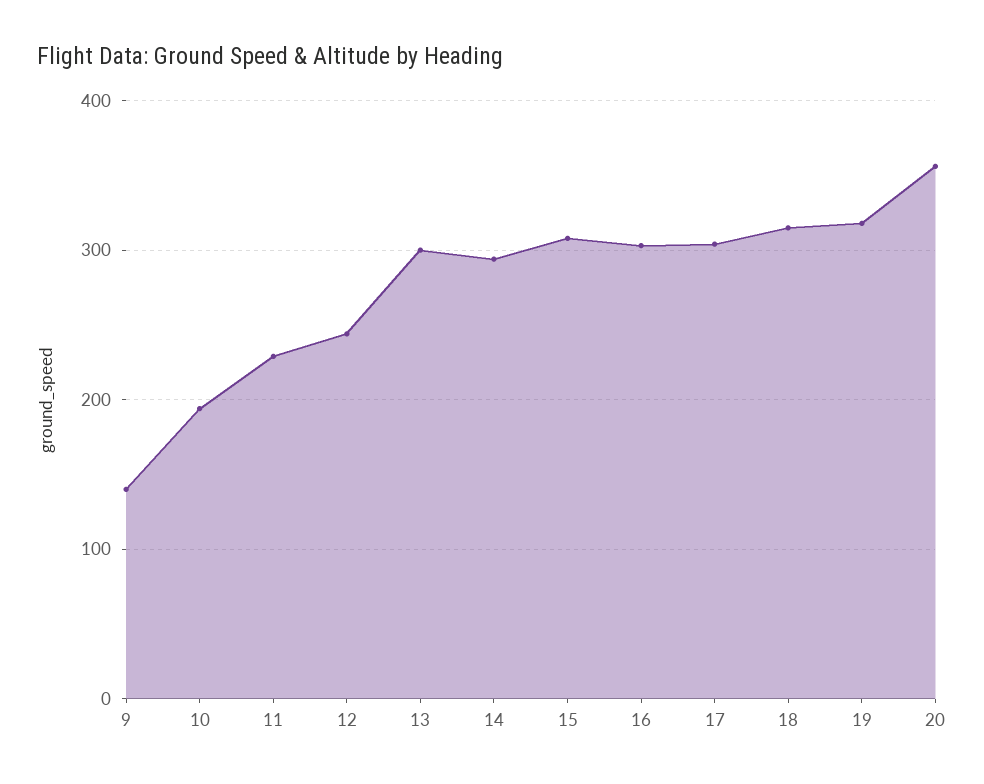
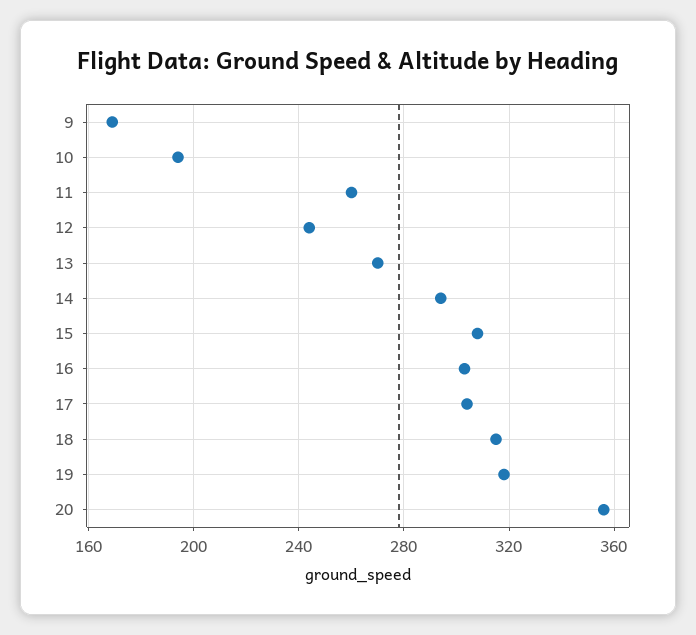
9: 140 -> 170
11: 230 -> 260
13: 300 -> 270

